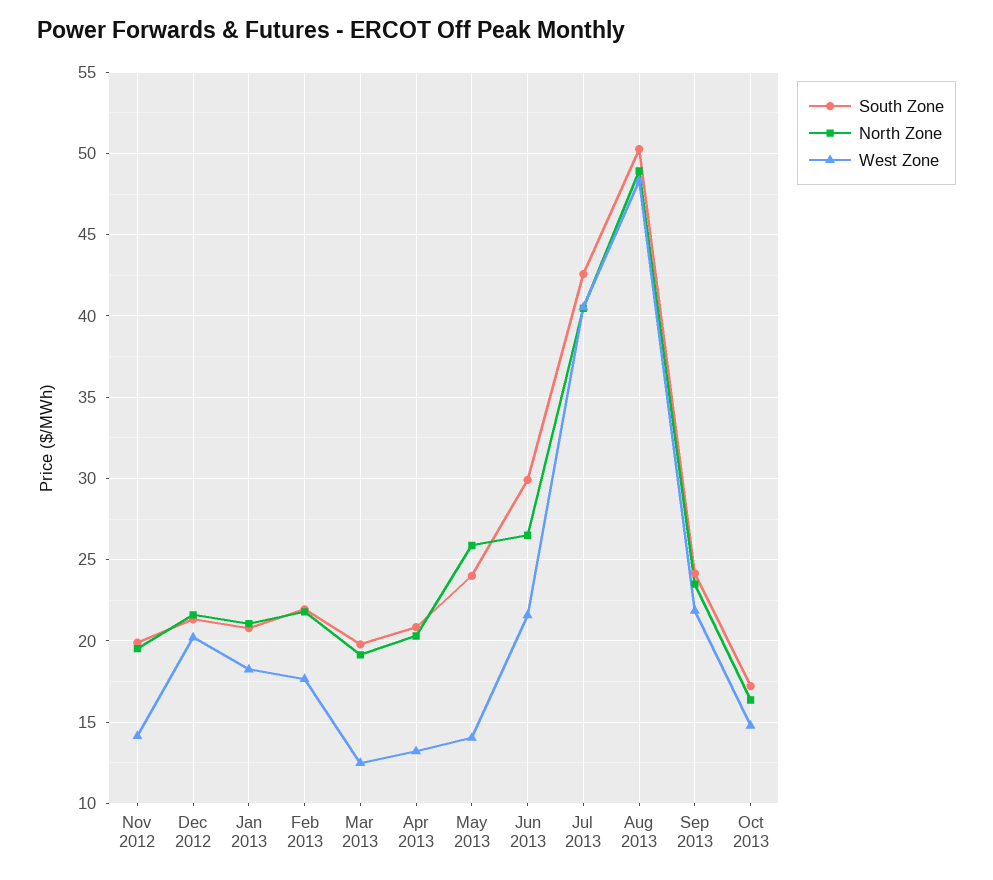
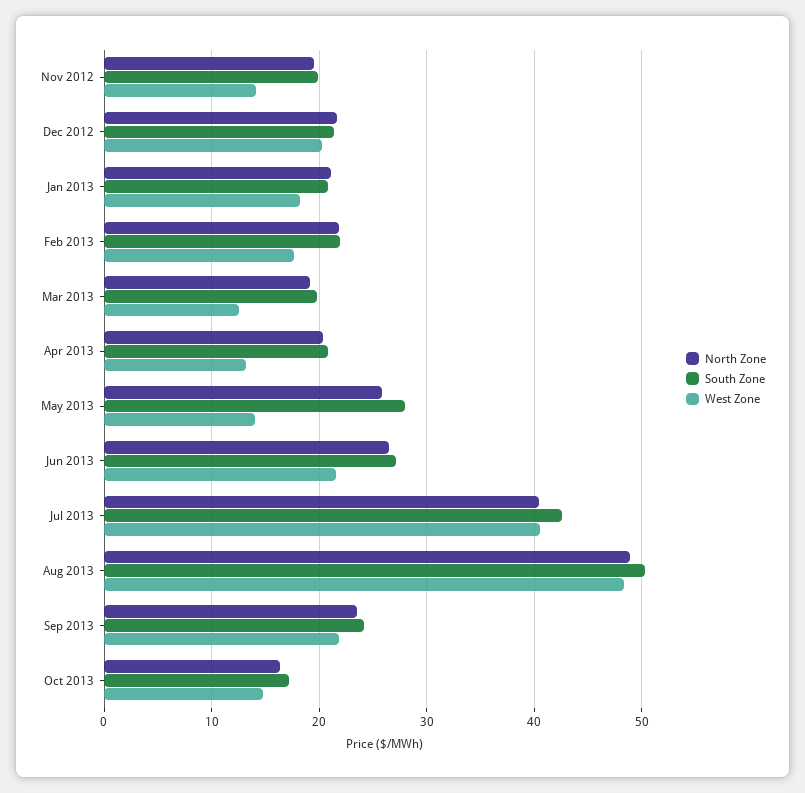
South Zone, May 2013: 24 -> 28
South Zone, Jun 2013: 30 -> 27

